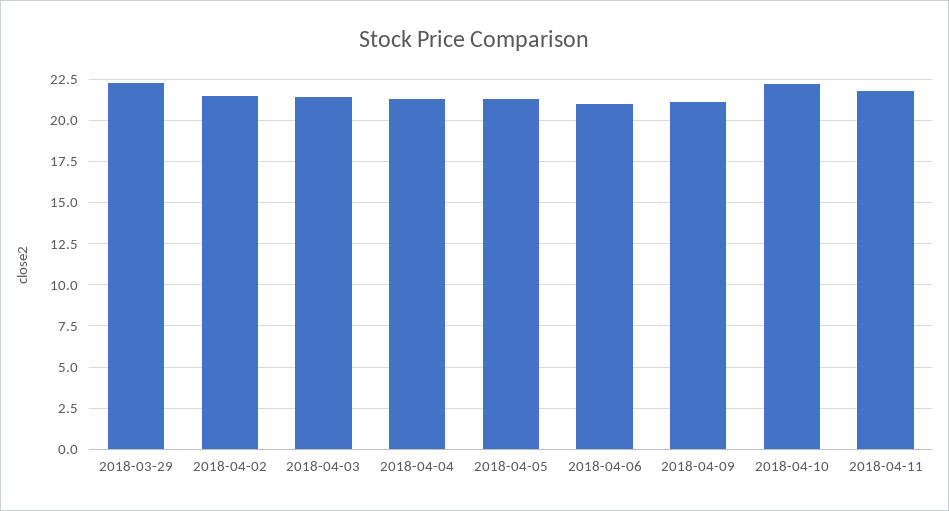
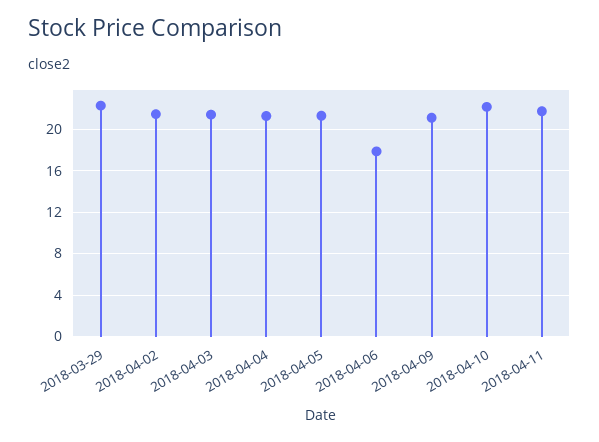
2018-04-06: 21 -> 18

